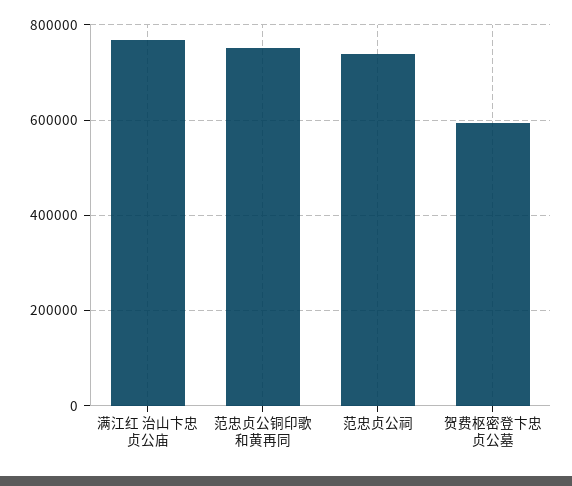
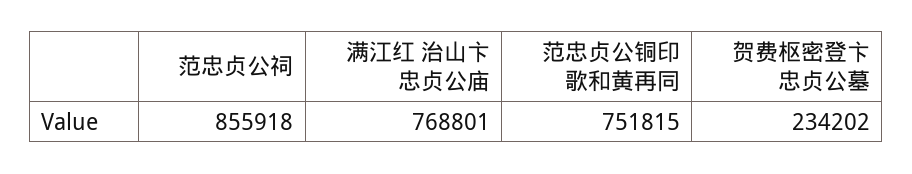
范忠贞公祠: 740000 -> 855918
贺费枢密登卞忠贞公墓: 600000 -> 234202

